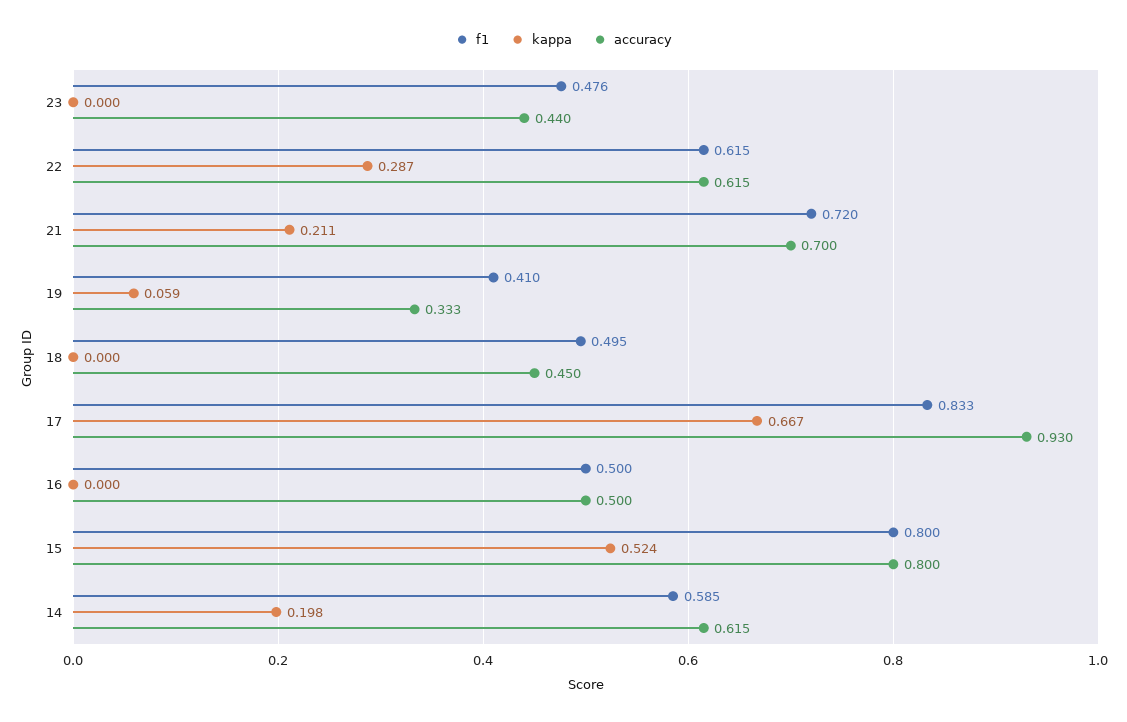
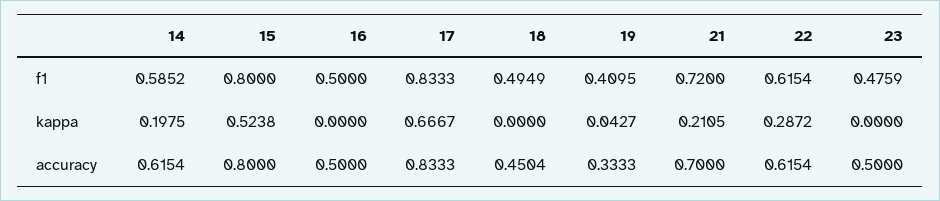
accuracy, 23: 0.44 -> 0.5
kappa, 19: 0.059 -> 0.0427
accuracy, 17: 0.93 -> 0.8333

